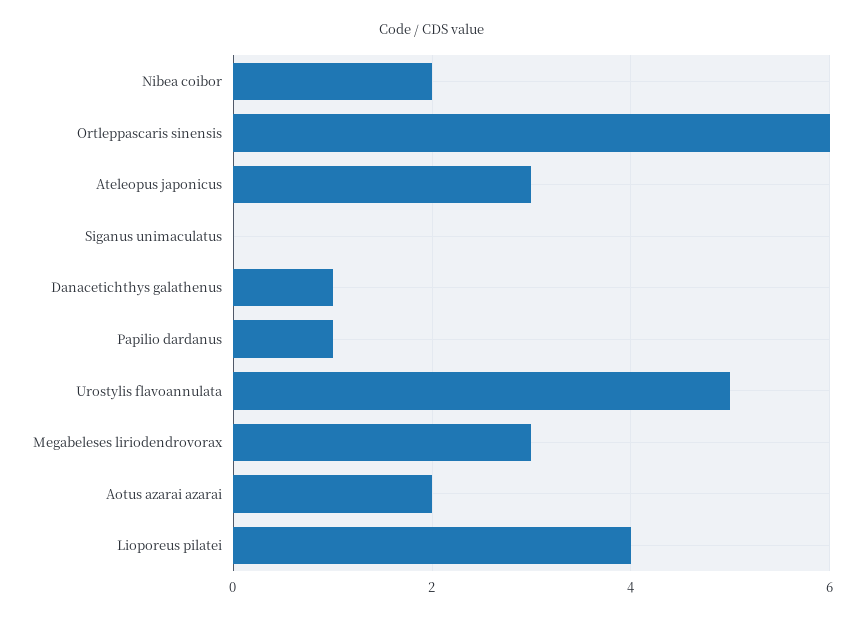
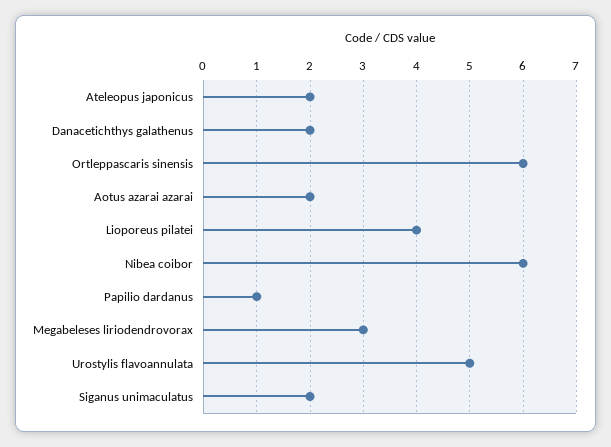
Nibea coibor: 2 -> 6
Ateleopus japonicus: 3 -> 2
Siganus unimaculatus: 0 -> 2
Danacetichthys galathenus: 1 -> 2

